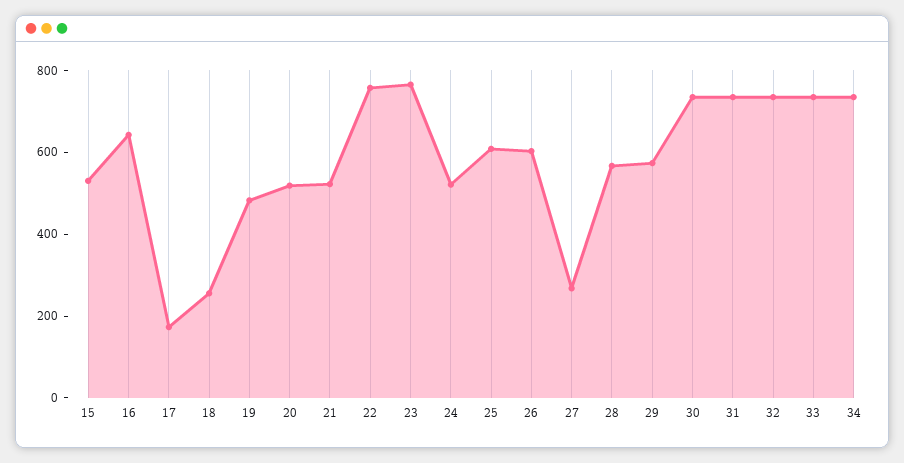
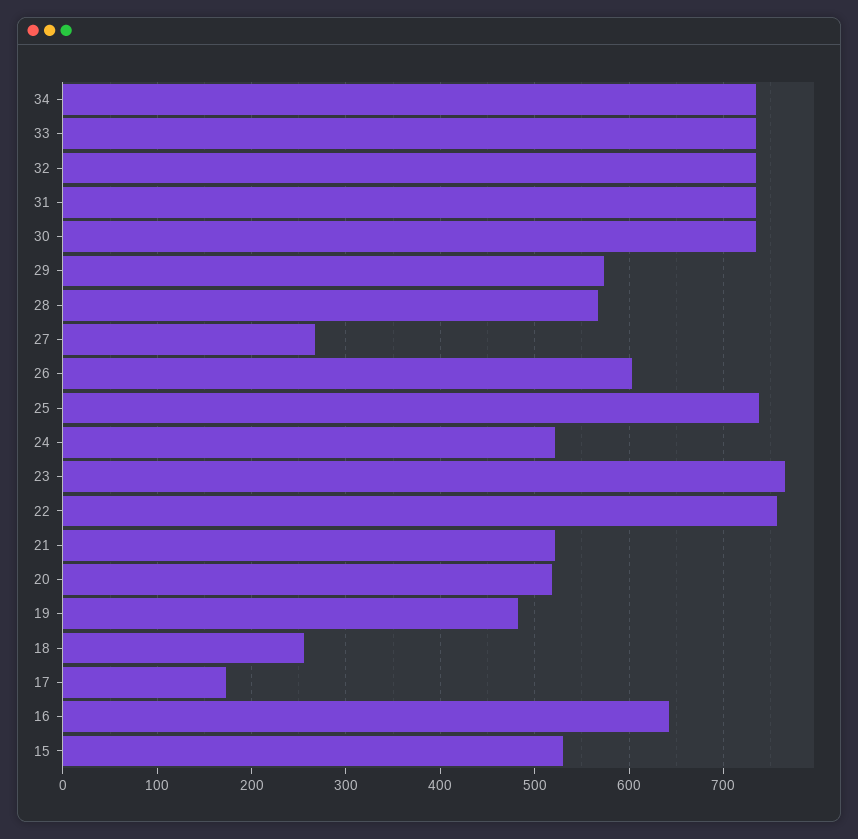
25: 600 -> 740

